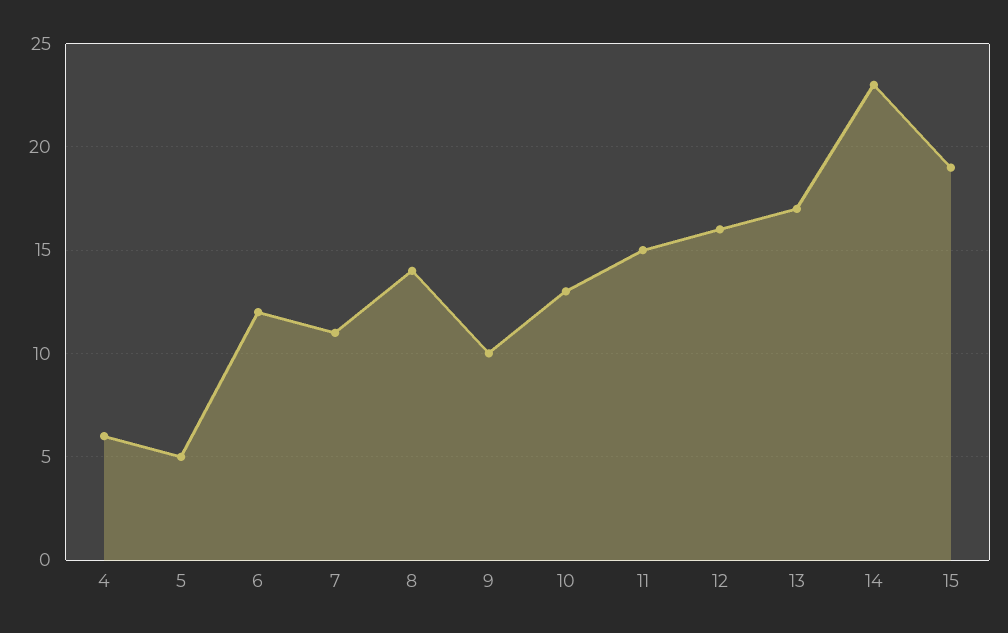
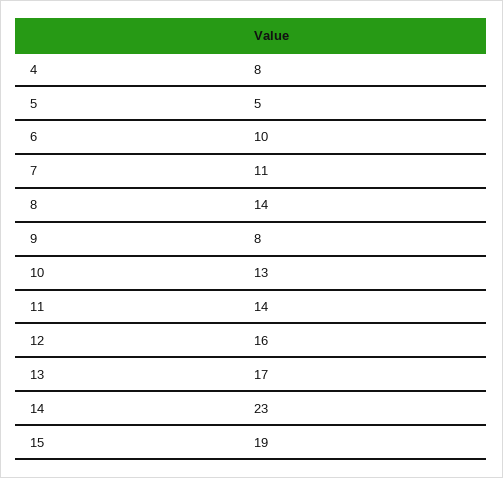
4: 6 -> 8
6: 12 -> 10
9: 10 -> 8
11: 15 -> 14

